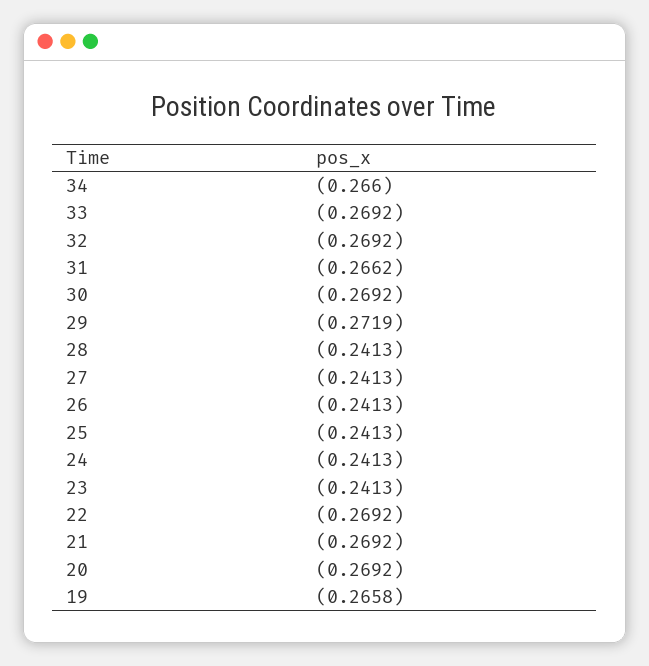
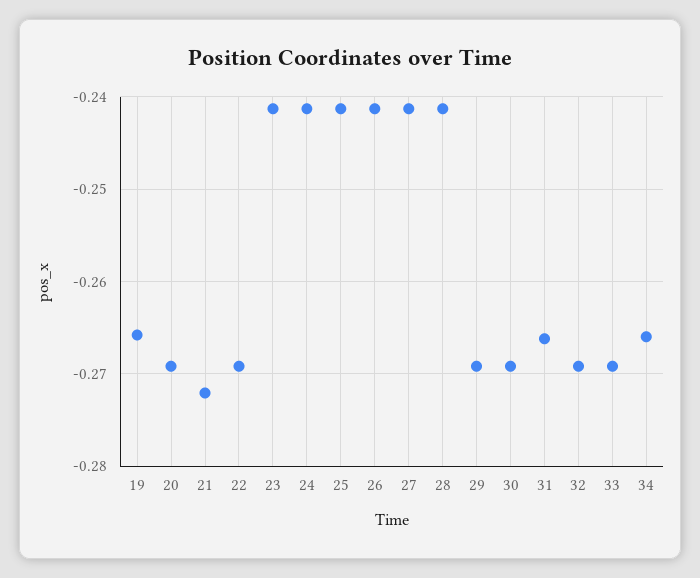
29: -0.2719 -> -0.269
21: -0.2692 -> -0.272

